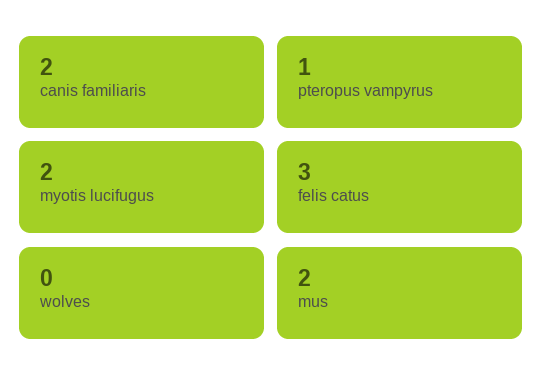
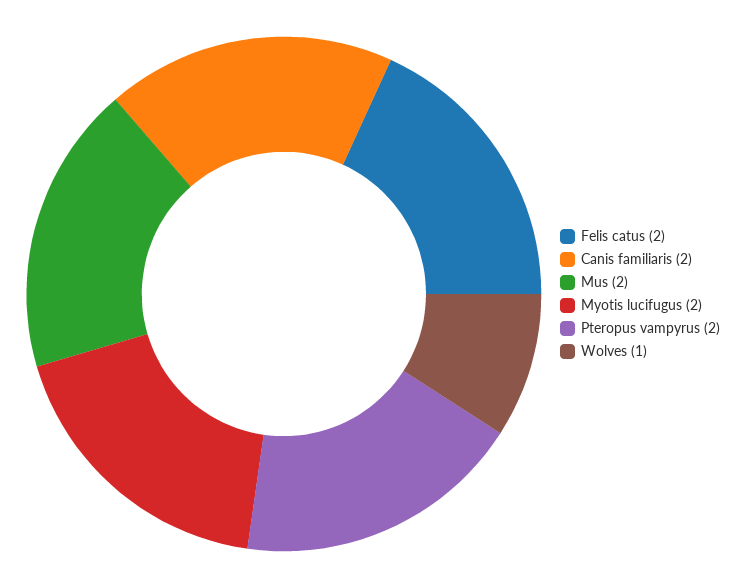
pteropus vampyrus: 1 -> 2
felis catus: 3 -> 2
wolves: 0 -> 1

